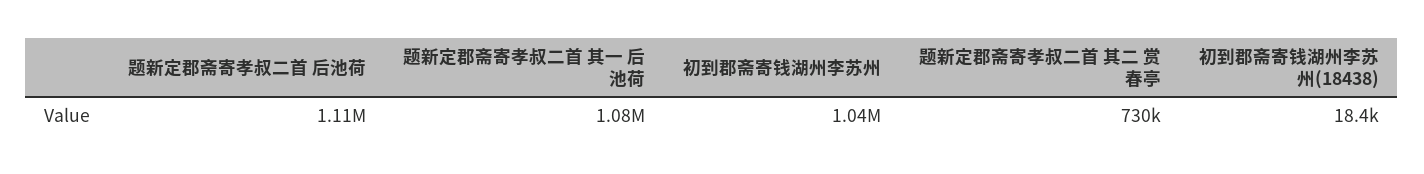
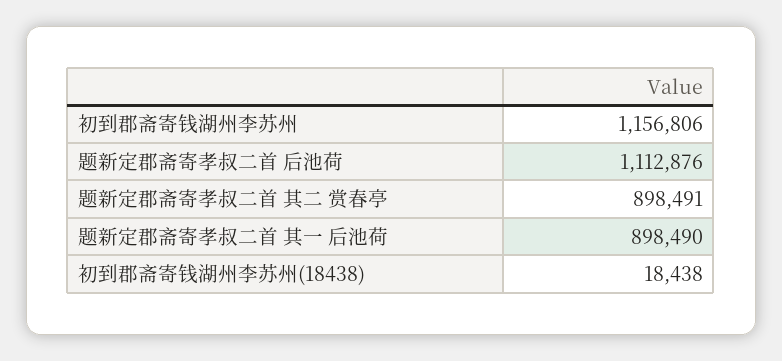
题新定郡斋寄孝叔二首 其一 后池荷: 1080000 -> 898490
初到郡斋寄钱湖州李苏州: 1040000 -> 1156806
题新定郡斋寄孝叔二首 其二 赏春亭: 730000 -> 898491

